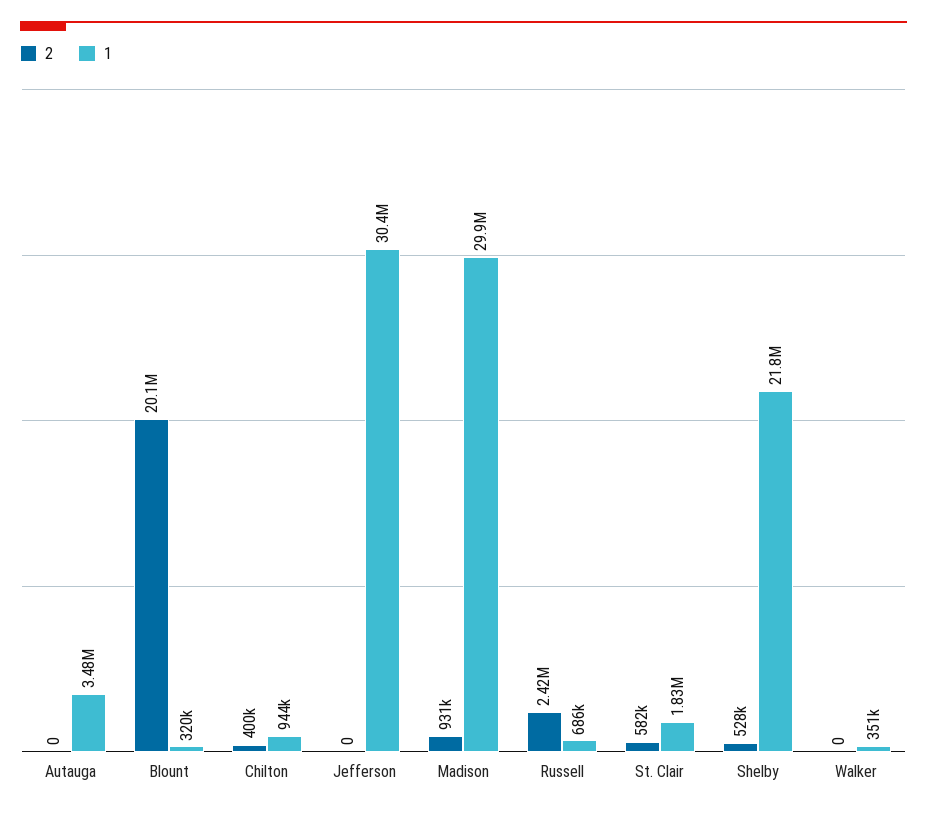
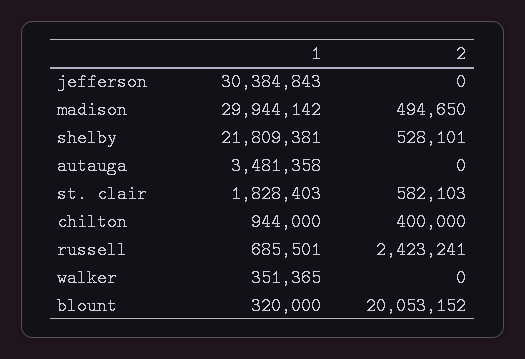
2, Madison: 931000 -> 494650

